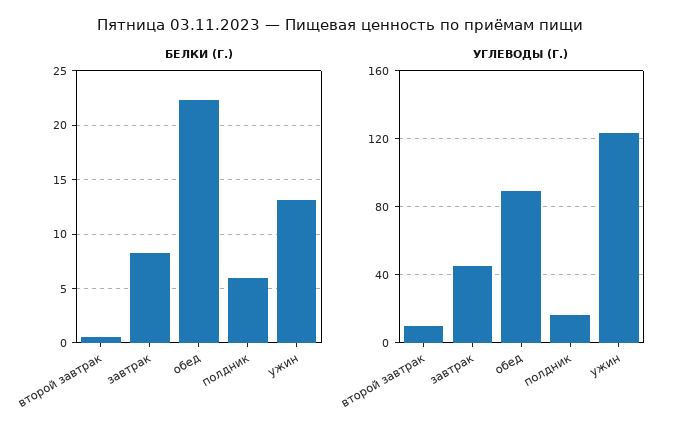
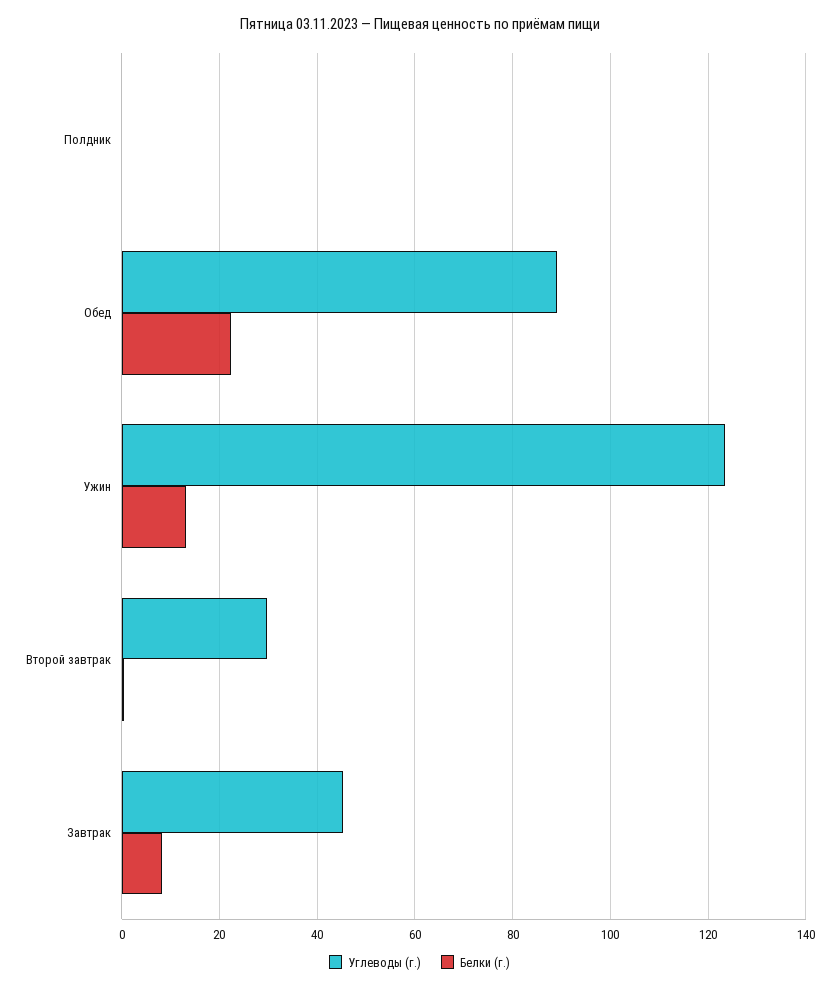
БЕЛКИ (Г.), полдник: 6 -> 0
УГЛЕВОДЫ (Г.), второй завтрак: 10 -> 30
УГЛЕВОДЫ (Г.), полдник: 15 -> 0

